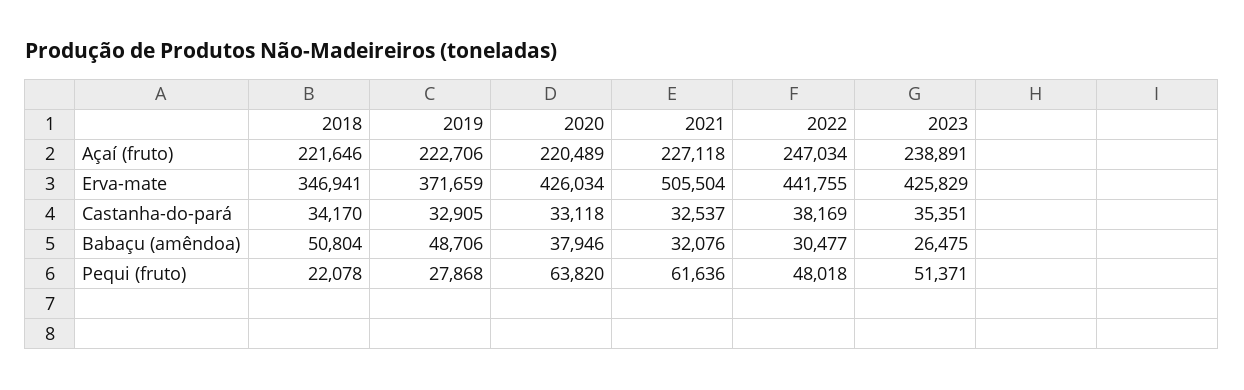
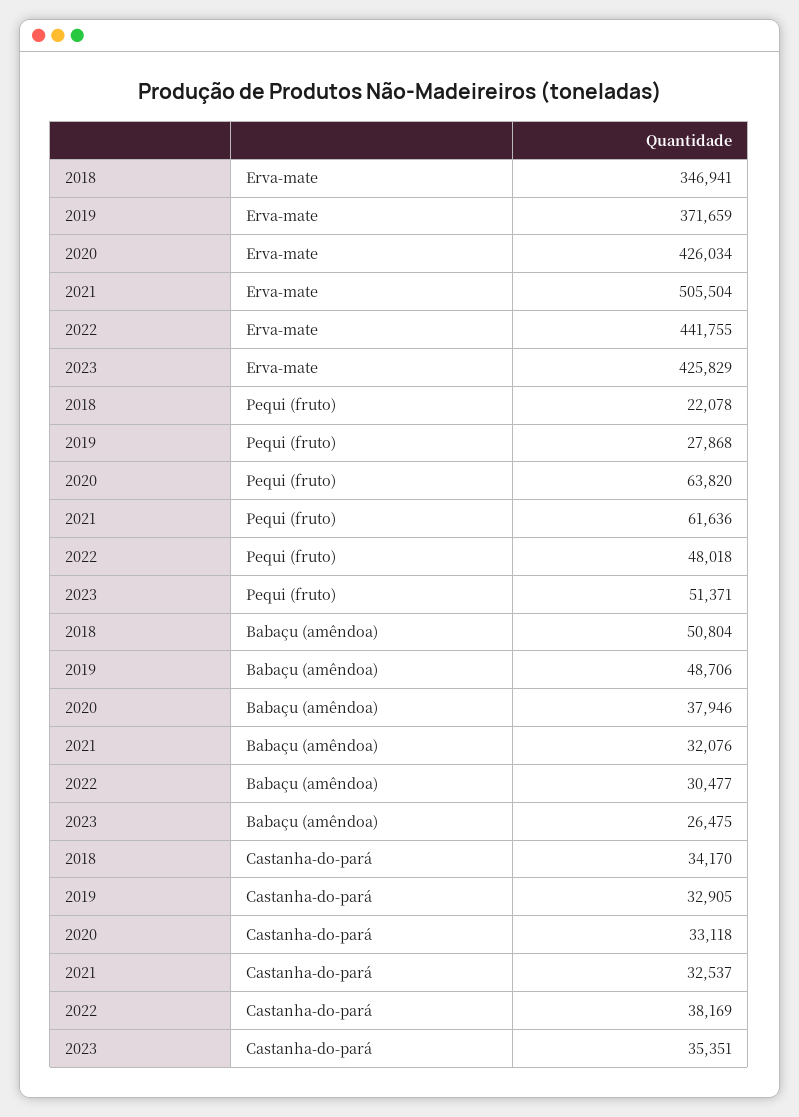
2018, Açaí (fruto): 221646 -> none
2019, Açaí (fruto): 222706 -> none
2020, Açaí (fruto): 220489 -> none
2021, Açaí (fruto): 227118 -> none
2022, Açaí (fruto): 247034 -> none
2023, Açaí (fruto): 238891 -> none

